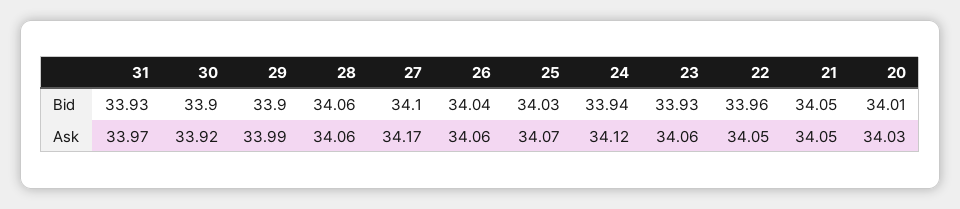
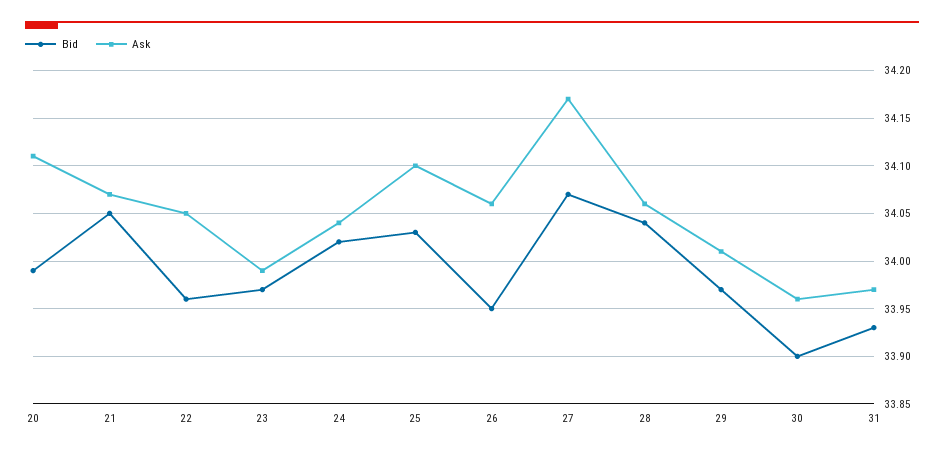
Bid, 29: 33.9 -> 33.97
Bid, 28: 34.06 -> 34.04
Bid, 27: 34.1 -> 34.07
Bid, 26: 34.04 -> 33.95
Bid, 24: 33.94 -> 34.02
Bid, 23: 33.93 -> 33.97
Bid, 20: 34.01 -> 33.99
Ask, 30: 33.92 -> 33.96
Ask, 29: 33.99 -> 34.01
Ask, 25: 34.07 -> 34.1
Ask, 24: 34.12 -> 34.04
Ask, 23: 34.06 -> 33.99
Ask, 21: 34.05 -> 34.07
Ask, 20: 34.03 -> 34.11

